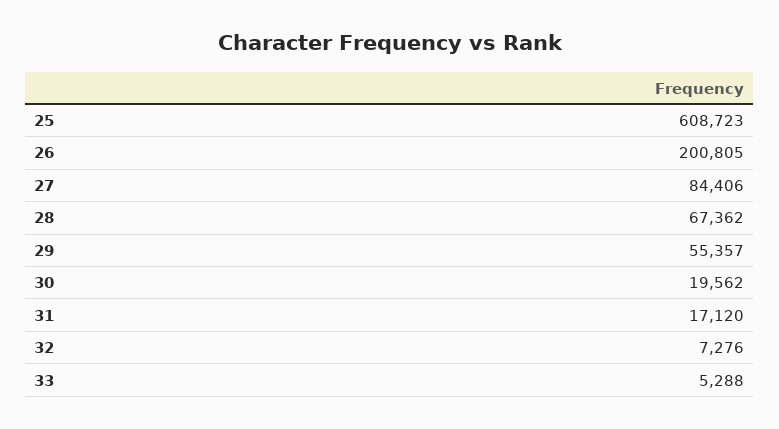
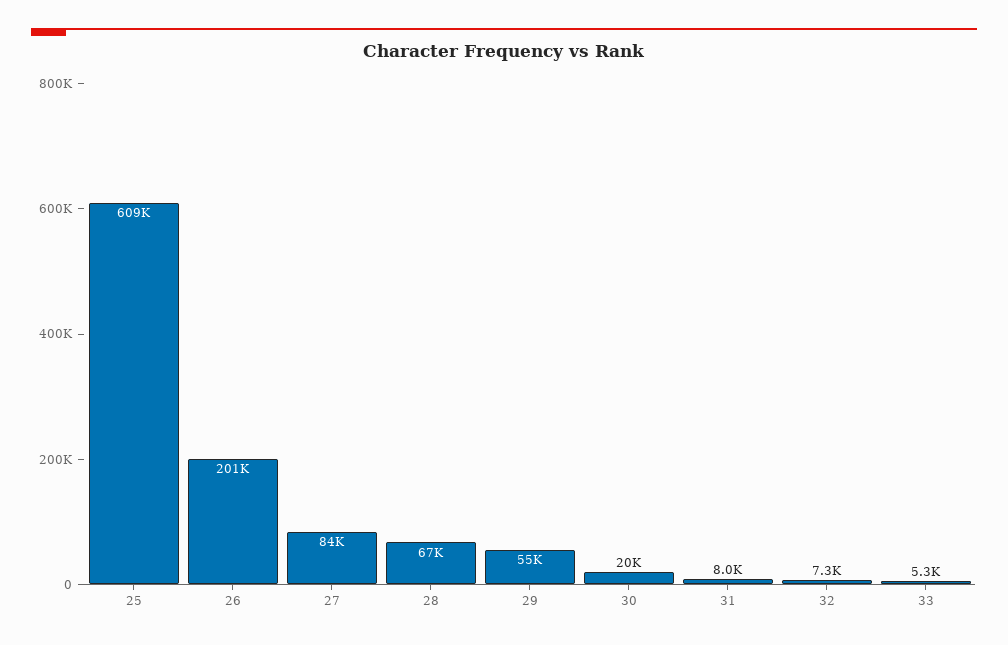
31: 17120 -> 8000

